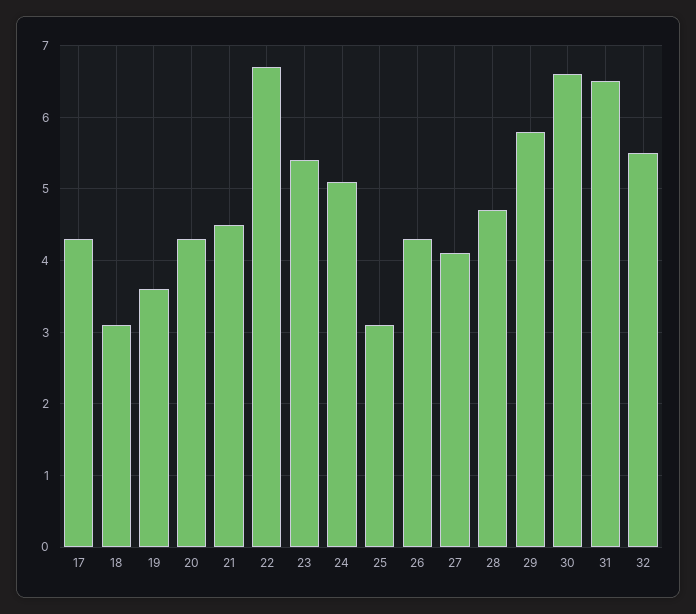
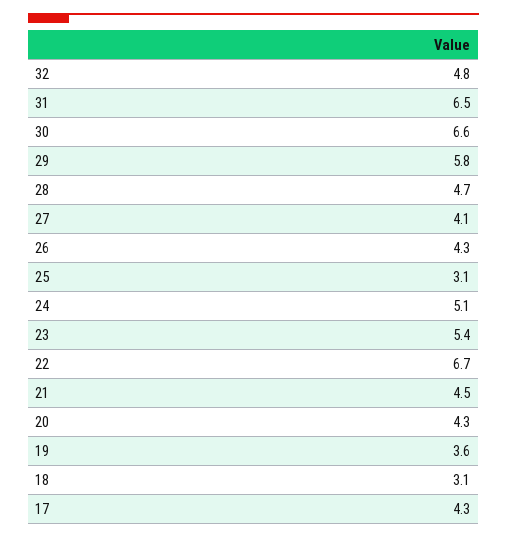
32: 5.5 -> 4.8

